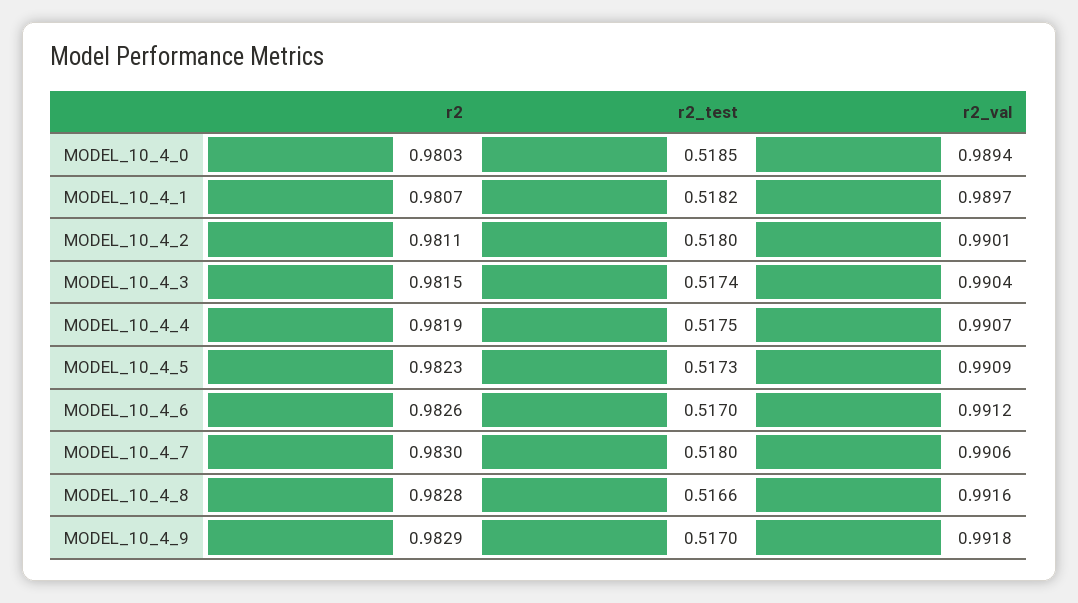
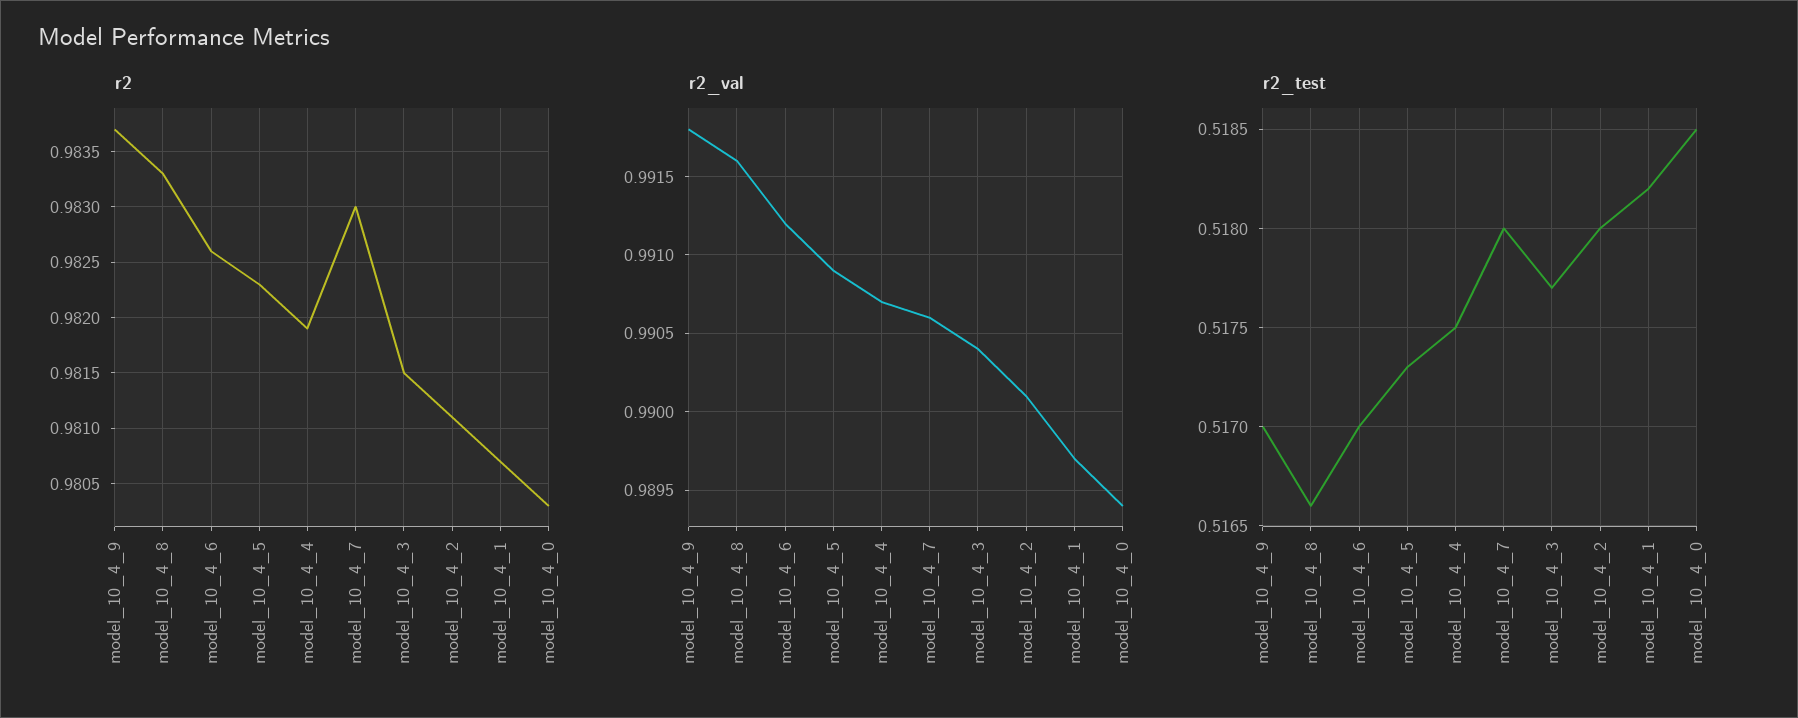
r2_test, MODEL_10_4_3: 0.5174 -> 0.5177
r2, MODEL_10_4_8: 0.9828 -> 0.9833
r2, MODEL_10_4_9: 0.9829 -> 0.9837

